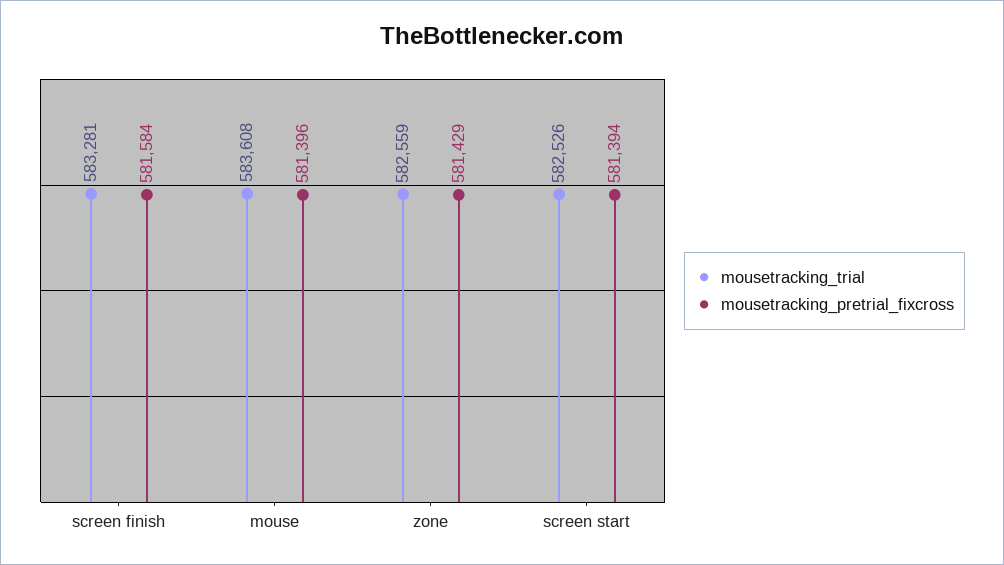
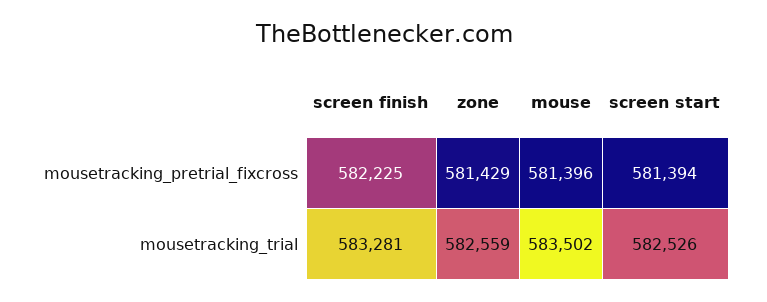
mousetracking_pretrial_fixcross, screen finish: 581584 -> 582225
mousetracking_trial, mouse: 583608 -> 583502

